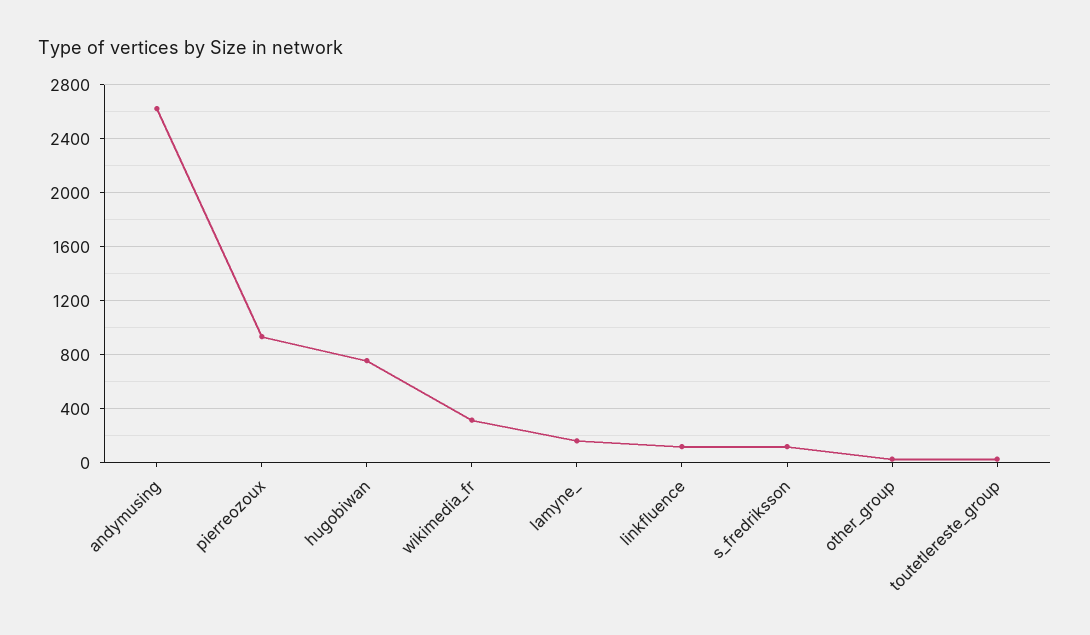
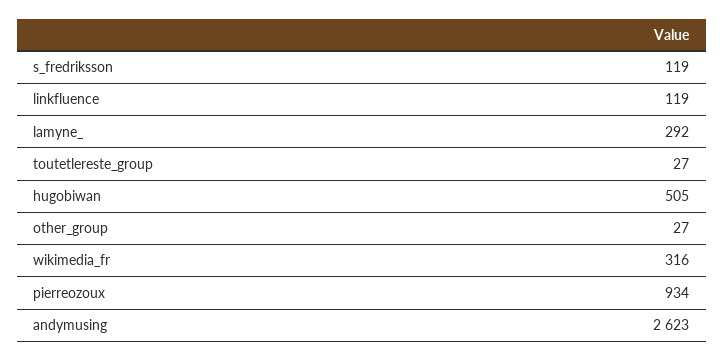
hugobiwan: 750 -> 505
lamyne_: 150 -> 292

